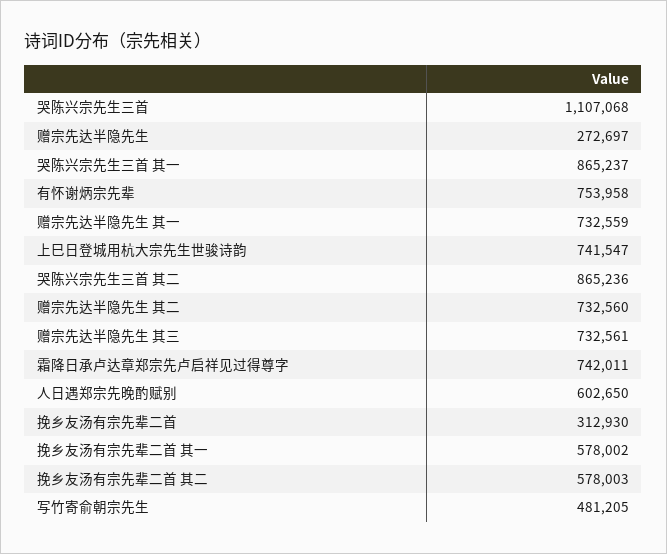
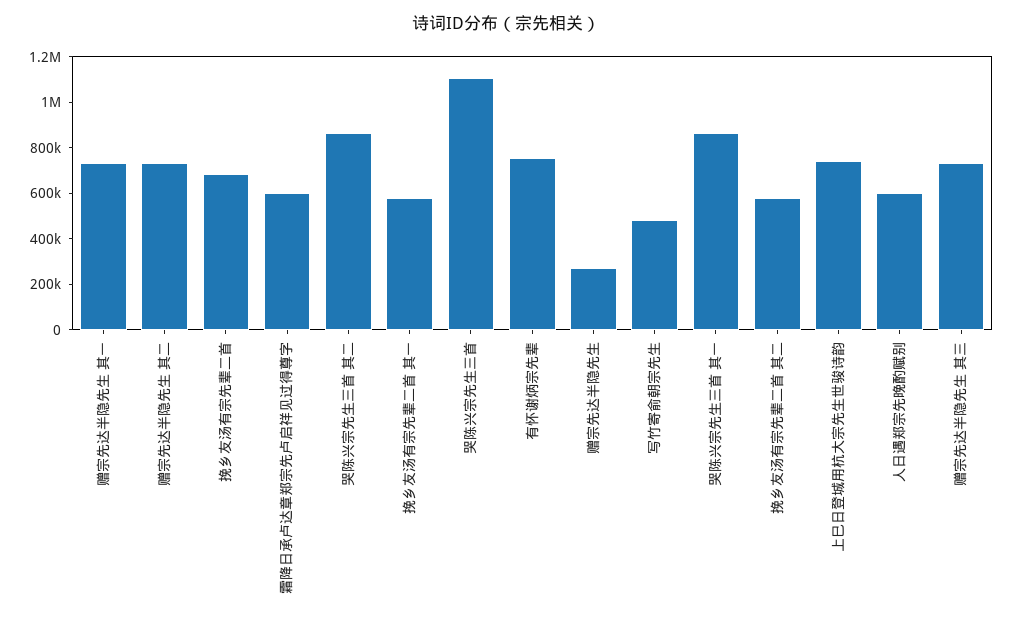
霜降日承卢达章郑宗先卢启祥见过得尊字: 742011 -> 600000
挽乡友汤有宗先辈二首: 312930 -> 700000

